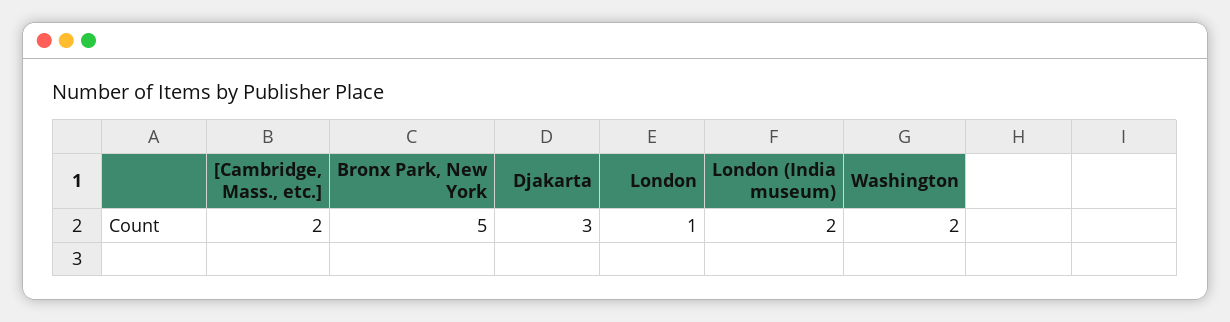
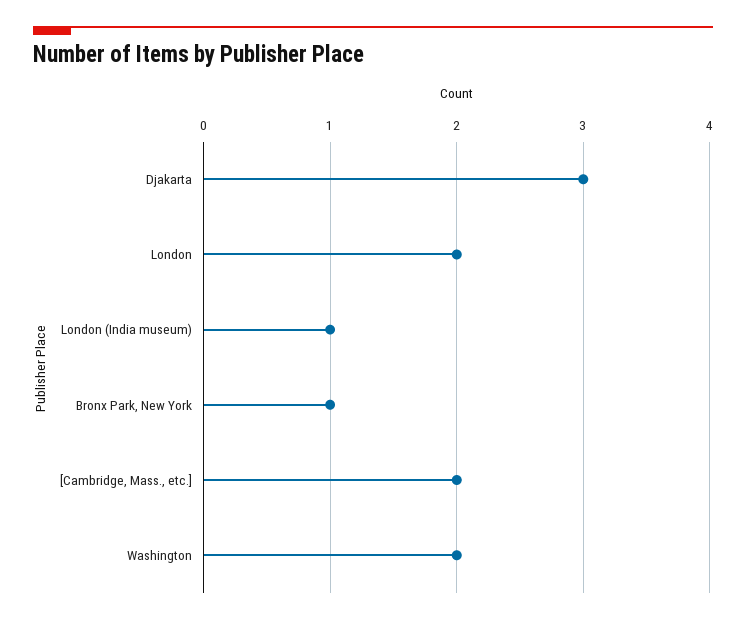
Bronx Park, New York: 5 -> 1
London: 1 -> 2
London (India museum): 2 -> 1

